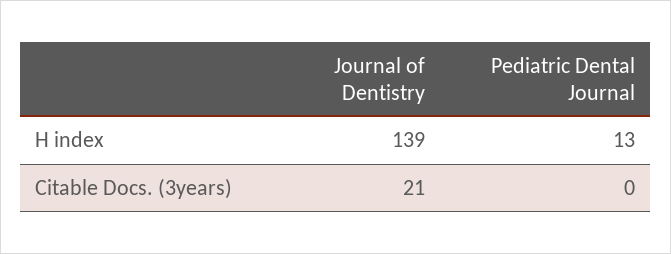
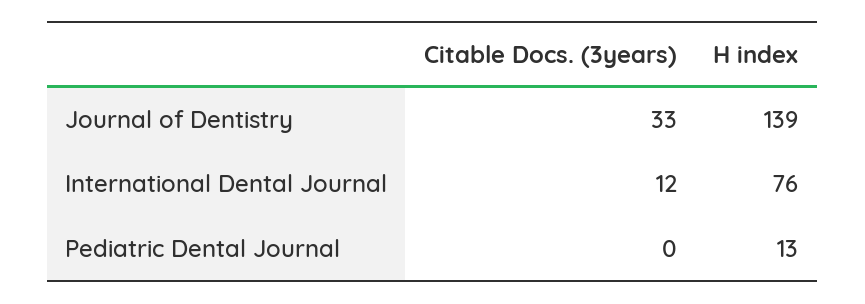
Journal of Dentistry, Citable Docs. (3years): 21 -> 33
International Dental Journal, Citable Docs. (3years): none -> 12
International Dental Journal, H index: none -> 76

